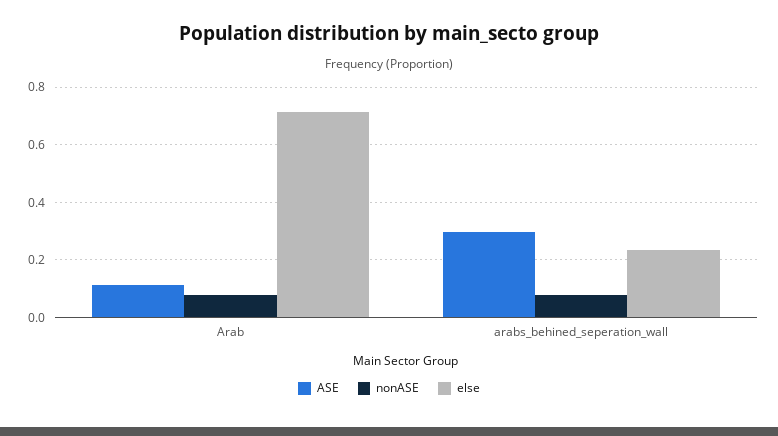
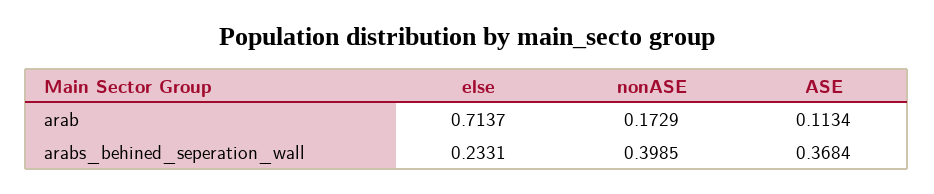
nonASE, Arab: 0.075 -> 0.1729
ASE, arabs_behined_seperation_wall: 0.3 -> 0.3684
nonASE, arabs_behined_seperation_wall: 0.075 -> 0.3985

